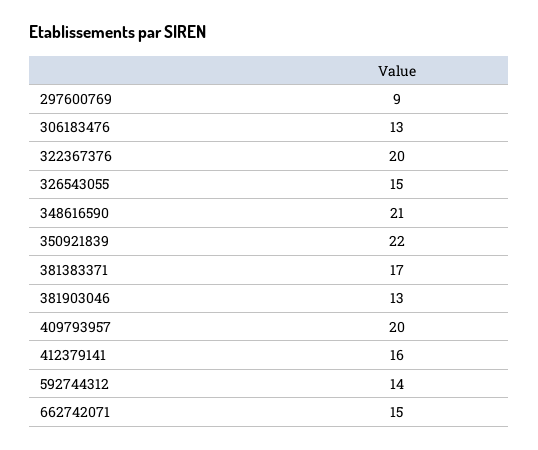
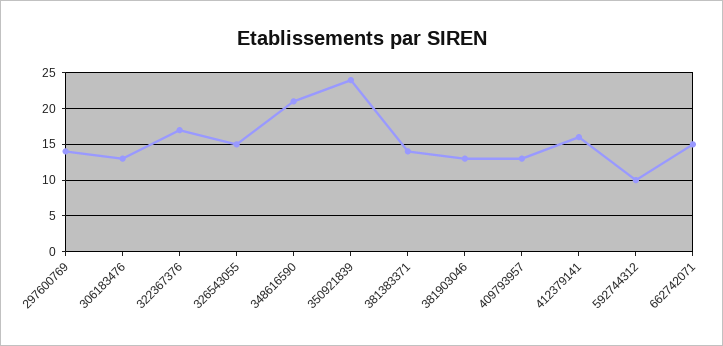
297600769: 9 -> 14
322367376: 20 -> 17
350921839: 22 -> 24
381383371: 17 -> 14
409793957: 20 -> 13
592744312: 14 -> 10

